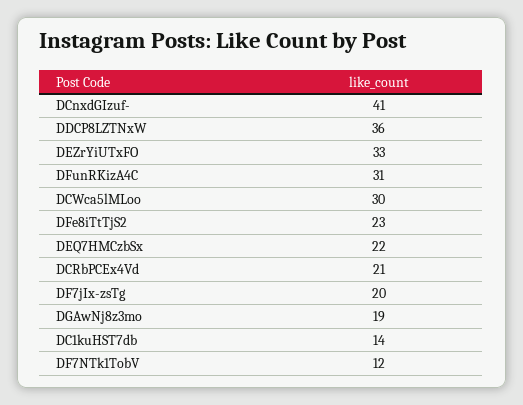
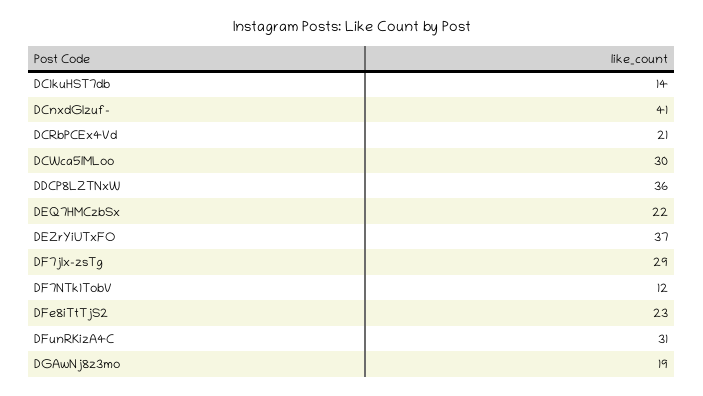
DEZrYiUTxFO: 33 -> 37
DF7jIx-zsTg: 20 -> 29

